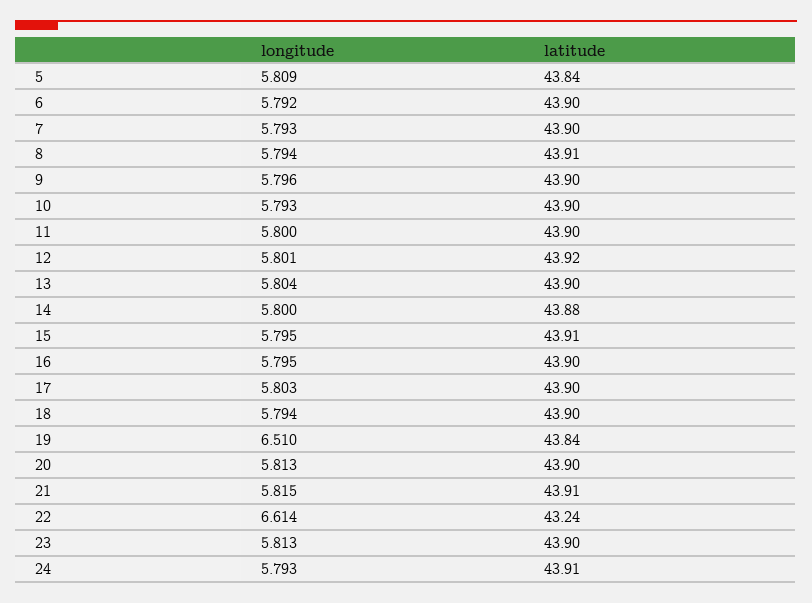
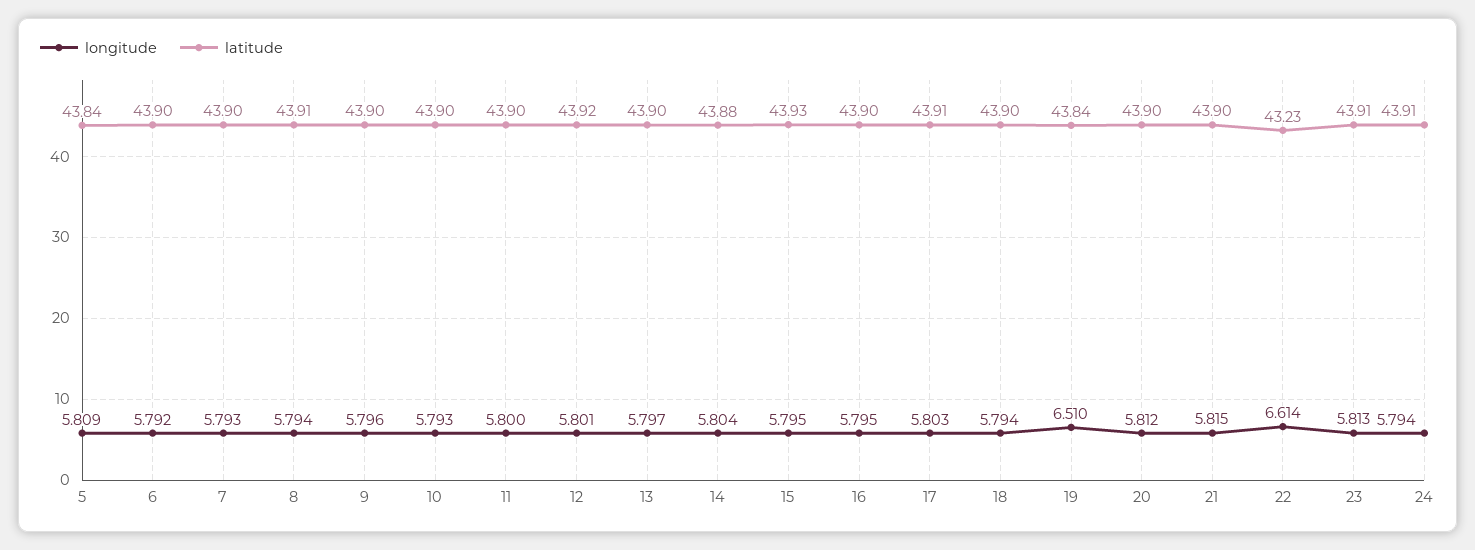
longitude, 13: 5.804 -> 5.797
longitude, 14: 5.8 -> 5.804
latitude, 15: 43.91 -> 43.93
latitude, 17: 43.9 -> 43.91
longitude, 20: 5.813 -> 5.812
latitude, 21: 43.91 -> 43.9
latitude, 22: 43.24 -> 43.23
latitude, 23: 43.9 -> 43.91
longitude, 24: 5.793 -> 5.794

